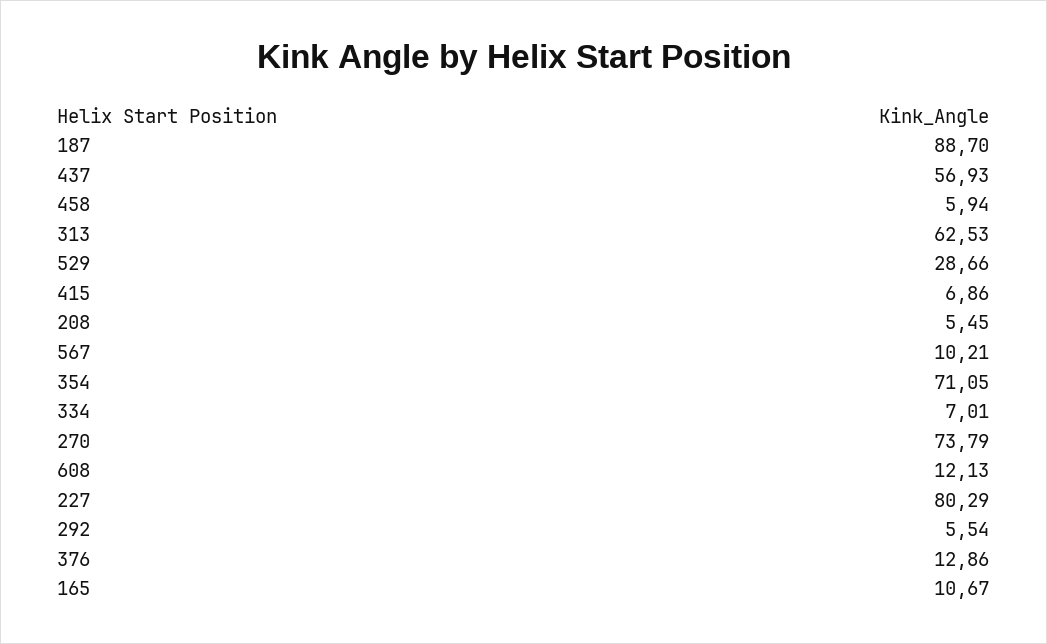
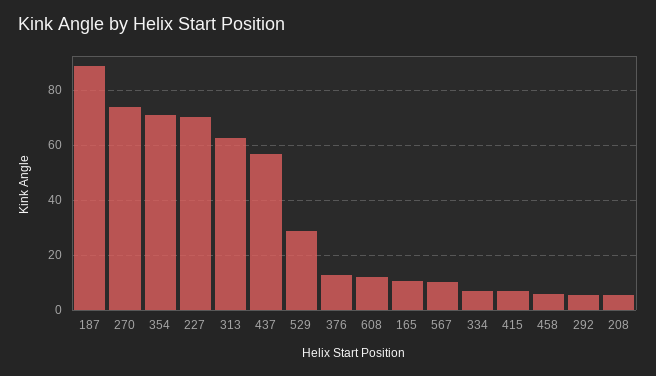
227: 80.29 -> 70

